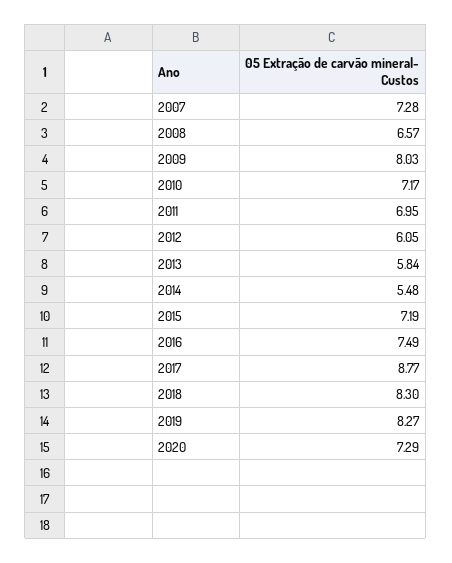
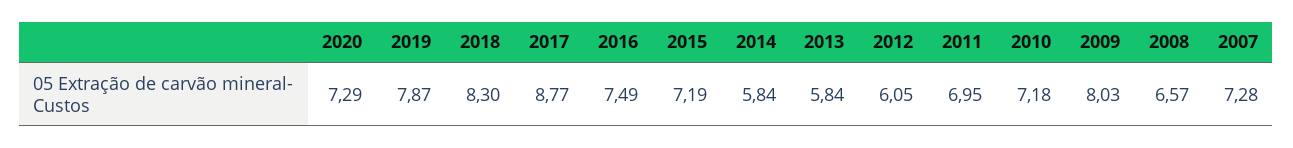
2010: 7.17 -> 7.18
2014: 5.48 -> 5.84
2019: 8.27 -> 7.87

